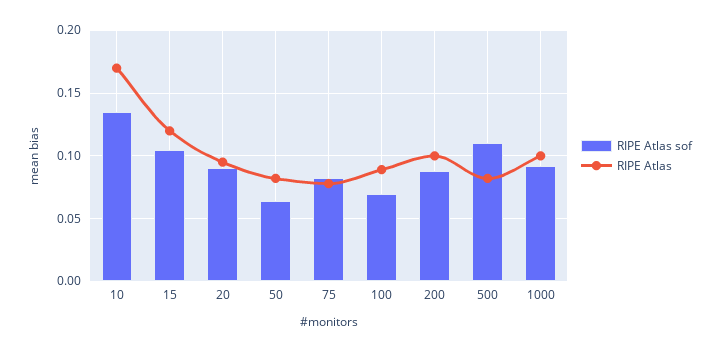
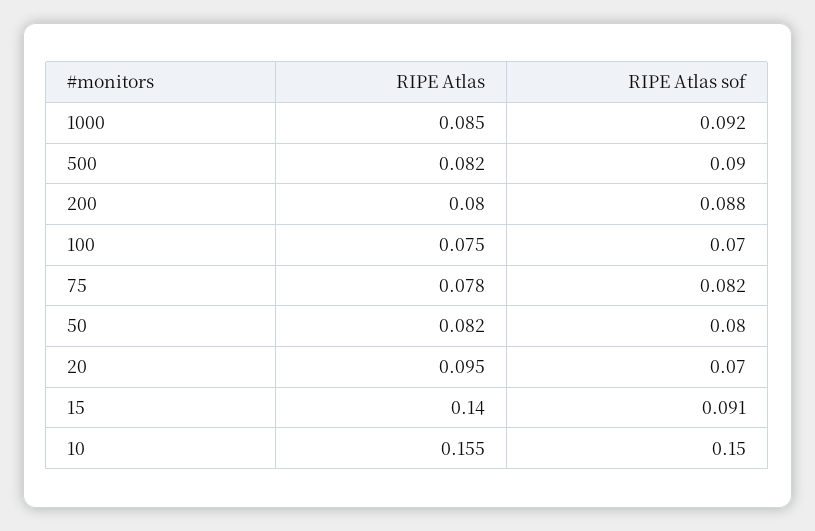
RIPE Atlas sof, 10: 0.135 -> 0.15
RIPE Atlas, 10: 0.17 -> 0.155
RIPE Atlas sof, 15: 0.105 -> 0.091
RIPE Atlas, 15: 0.12 -> 0.14
RIPE Atlas sof, 20: 0.09 -> 0.07
RIPE Atlas sof, 50: 0.065 -> 0.08
RIPE Atlas, 100: 0.09 -> 0.075
RIPE Atlas, 200: 0.1 -> 0.08
RIPE Atlas sof, 500: 0.11 -> 0.09
RIPE Atlas, 1000: 0.1 -> 0.085

